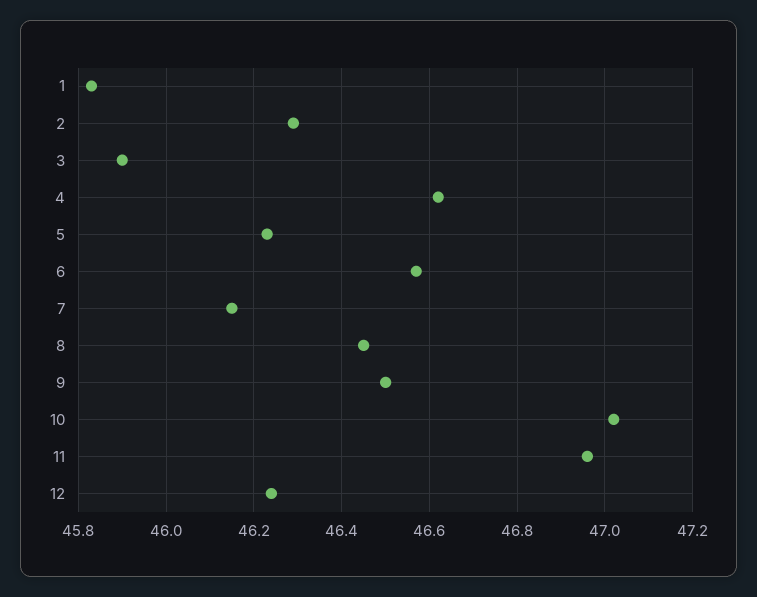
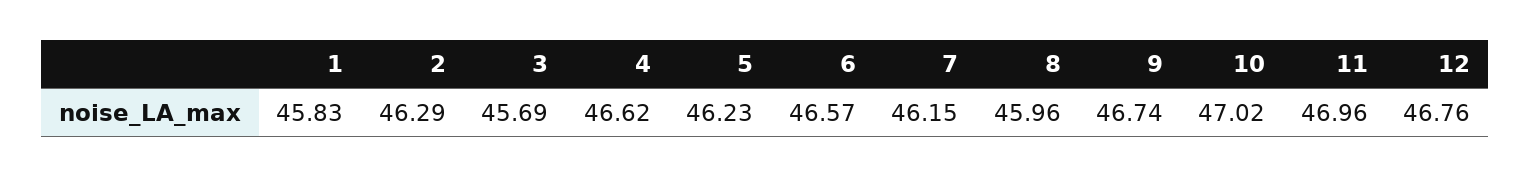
3: 45.9 -> 45.69
8: 46.45 -> 45.96
9: 46.5 -> 46.74
12: 46.25 -> 46.76

